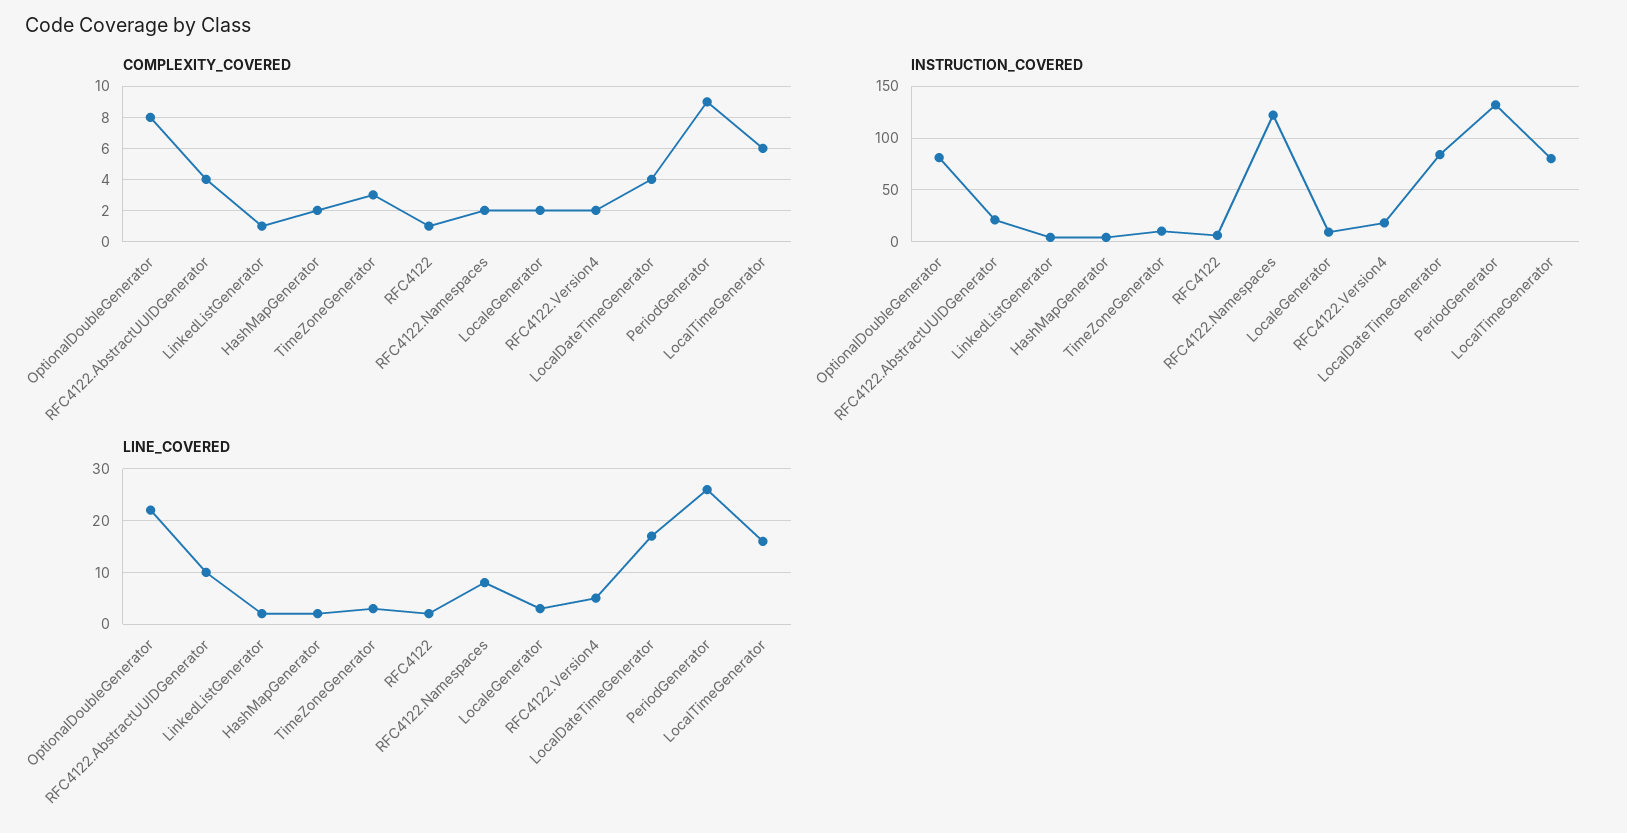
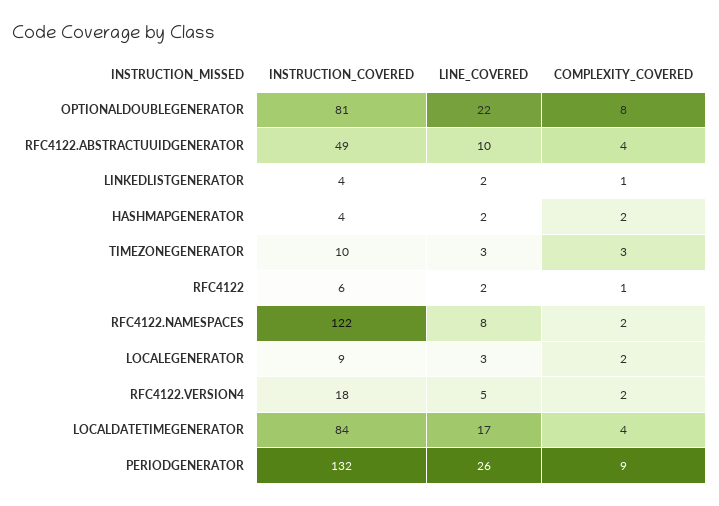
COMPLEXITY_COVERED, LocalTimeGenerator: 6 -> none
INSTRUCTION_COVERED, RFC4122.AbstractUUIDGenerator: 20 -> 49
INSTRUCTION_COVERED, LocalTimeGenerator: 80 -> none
LINE_COVERED, LocalTimeGenerator: 15 -> none

